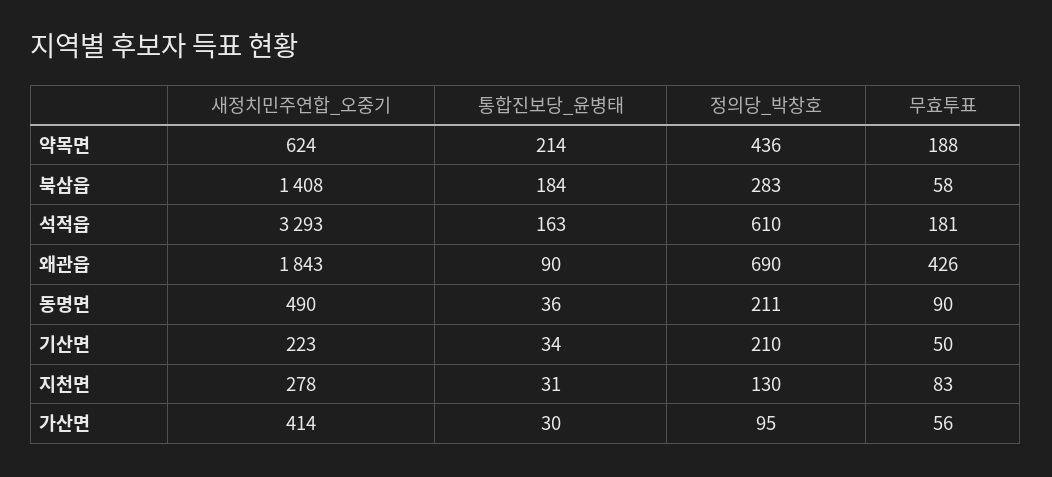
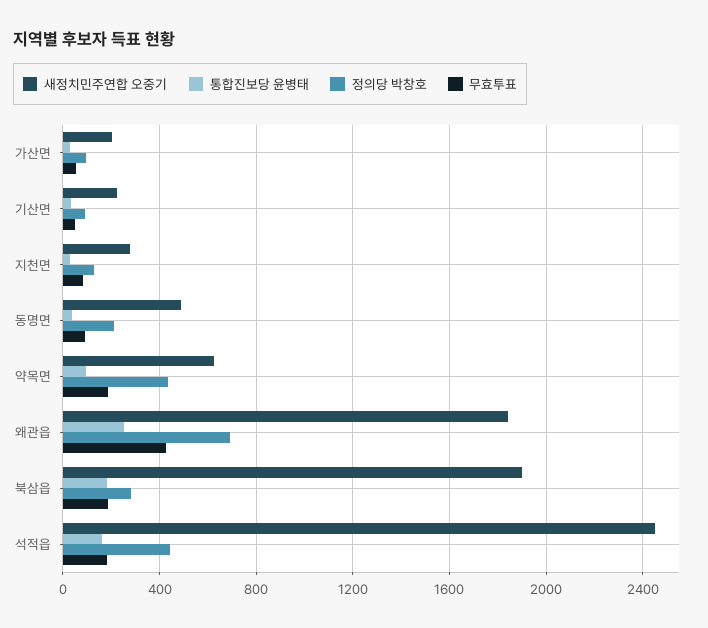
통합진보당_윤병태, 약목면: 214 -> 100
새정치민주연합_오중기, 북삼읍: 1408 -> 1900
무효투표, 북삼읍: 58 -> 200
새정치민주연합_오중기, 석적읍: 3293 -> 2450
정의당_박창호, 석적읍: 610 -> 450
통합진보당_윤병태, 왜관읍: 90 -> 250
정의당_박창호, 기산면: 210 -> 100
새정치민주연합_오중기, 가산면: 414 -> 200

